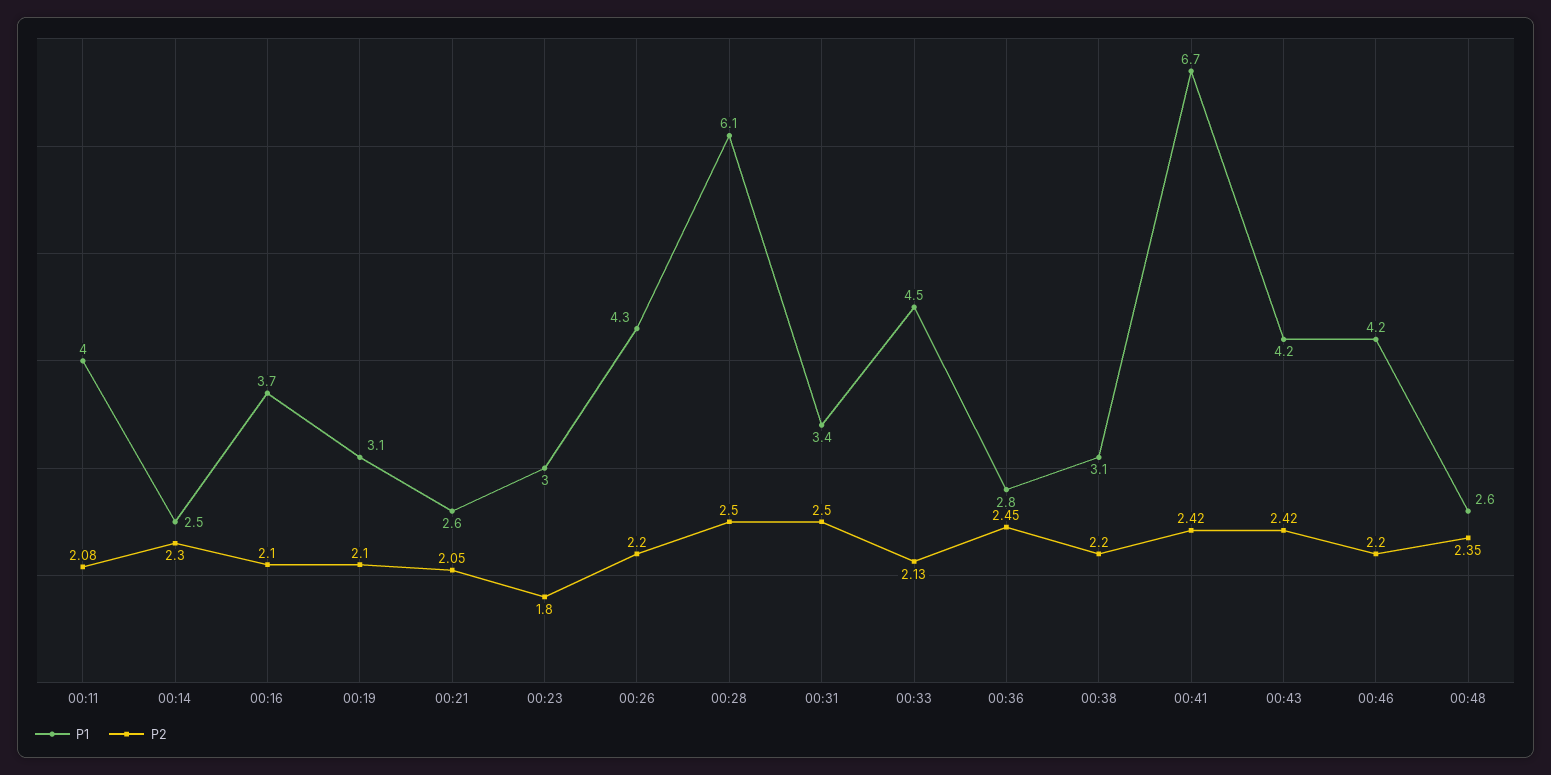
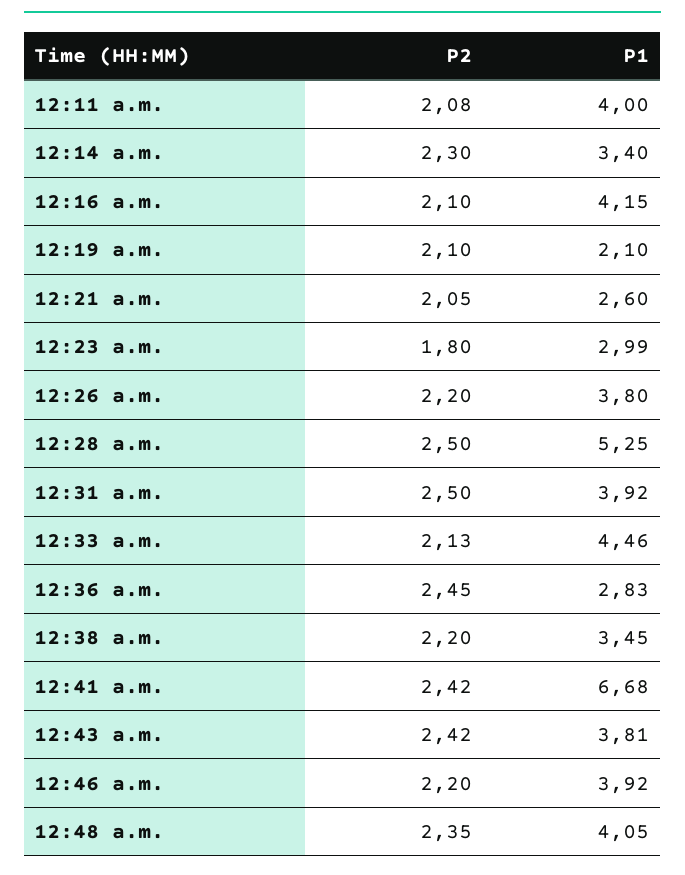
P1, 00:14: 2.5 -> 3.4
P1, 00:16: 3.7 -> 4.15
P1, 00:19: 3.1 -> 2.1
P1, 00:26: 4.3 -> 3.8
P1, 00:28: 6.1 -> 5.25
P1, 00:31: 3.4 -> 3.92
P1, 00:38: 3.1 -> 3.45
P1, 00:43: 4.2 -> 3.81
P1, 00:46: 4.2 -> 3.92
P1, 00:48: 2.6 -> 4.05

